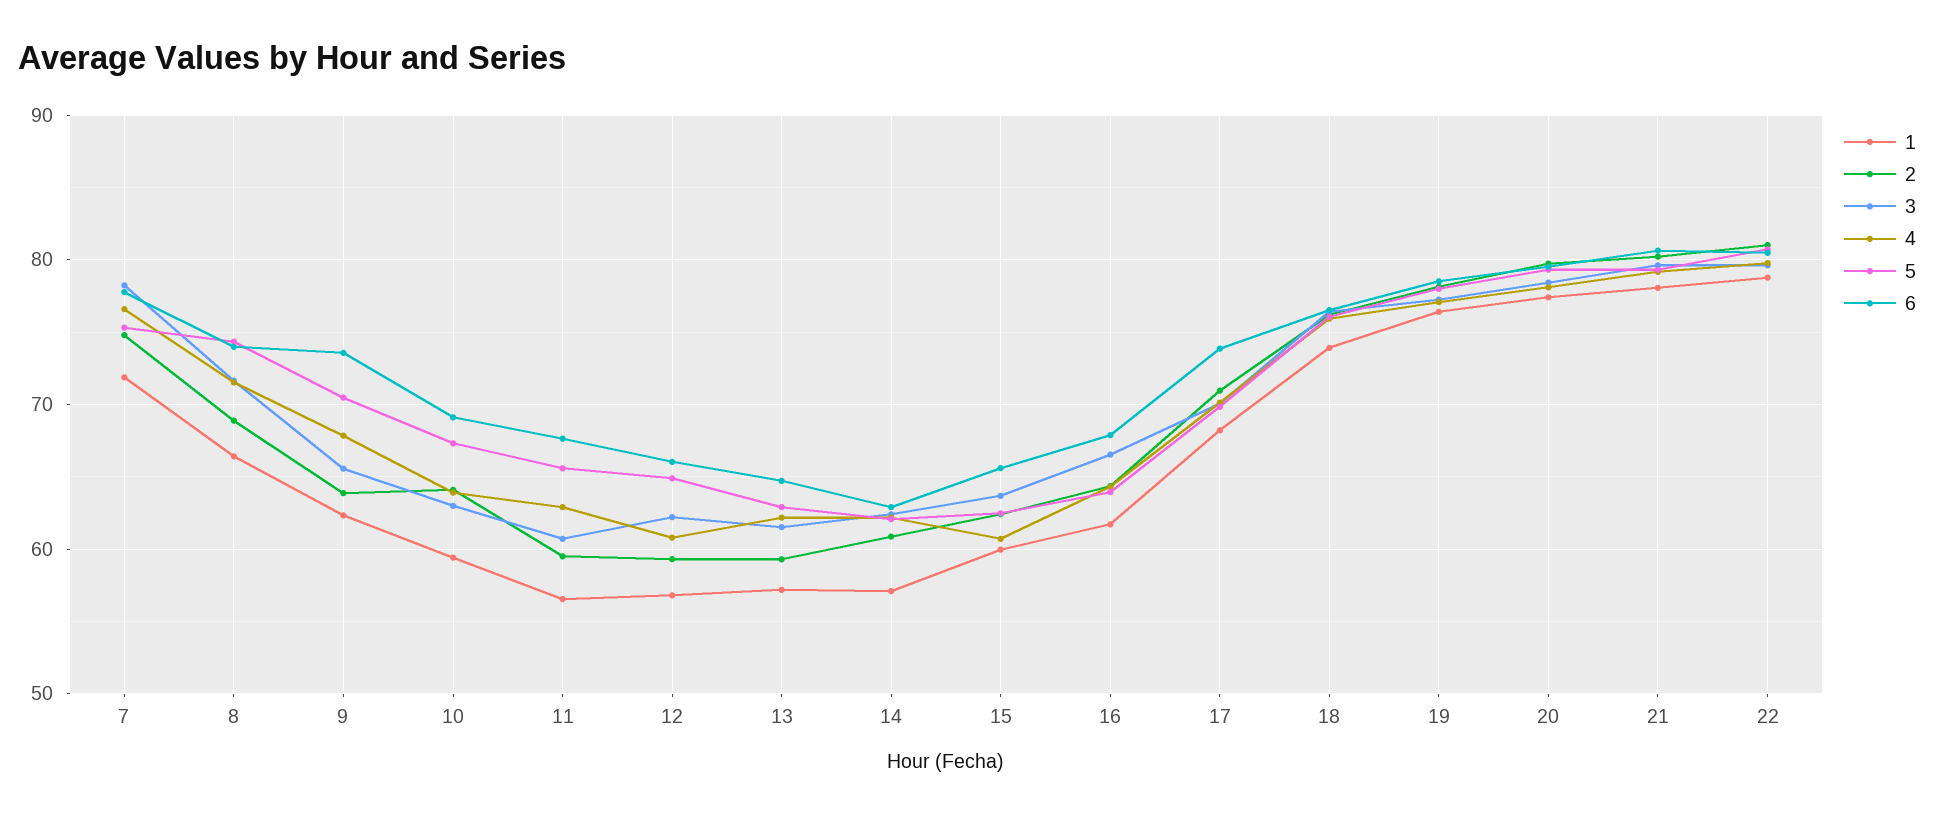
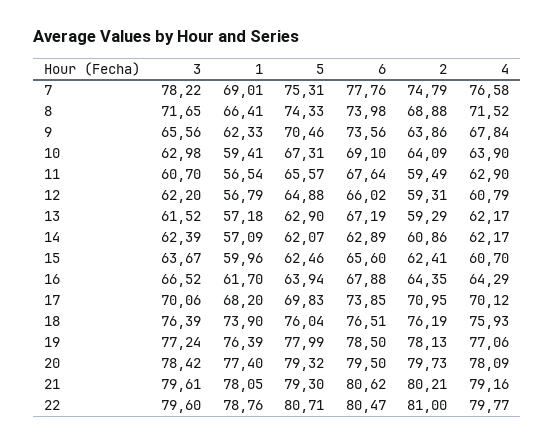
1, 7: 72 -> 69.01
6, 13: 65 -> 67.19

